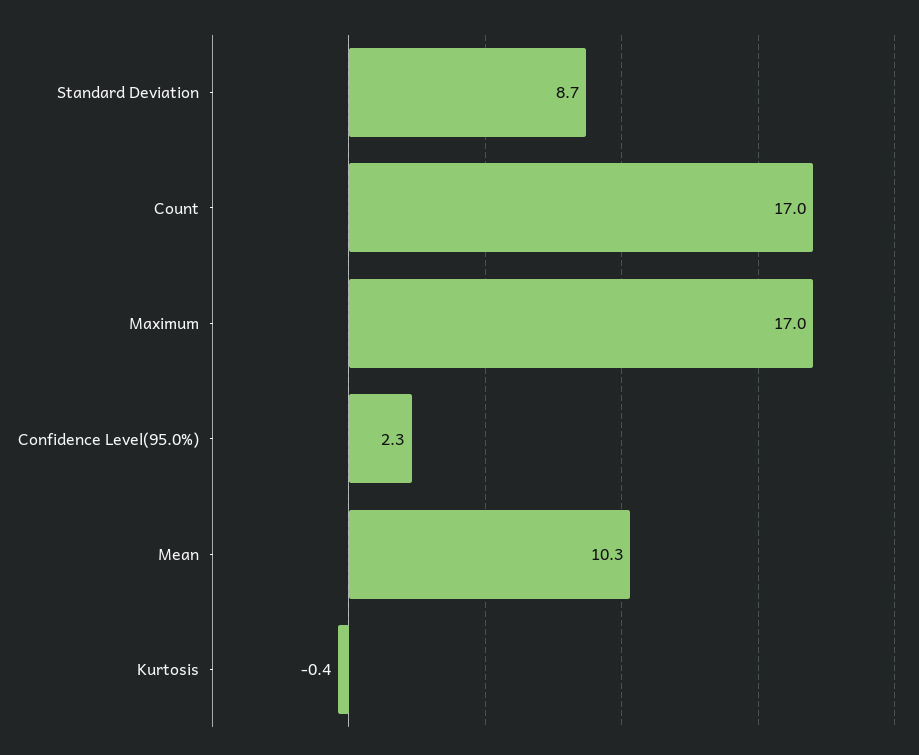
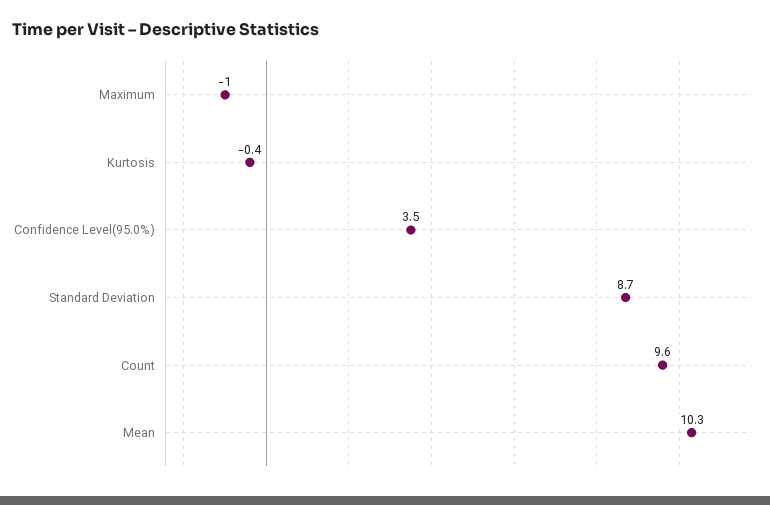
Count: 17 -> 9.6
Maximum: 17 -> -1
Confidence Level(95.0%): 2.3 -> 3.5

